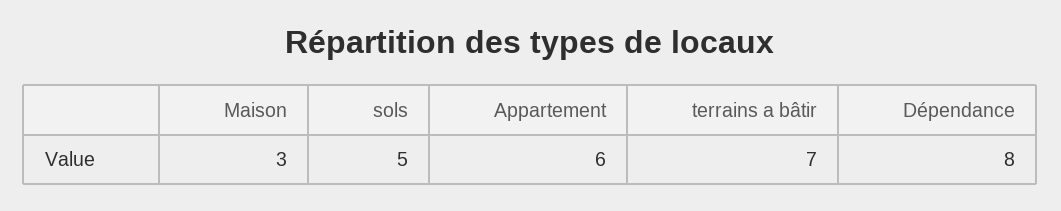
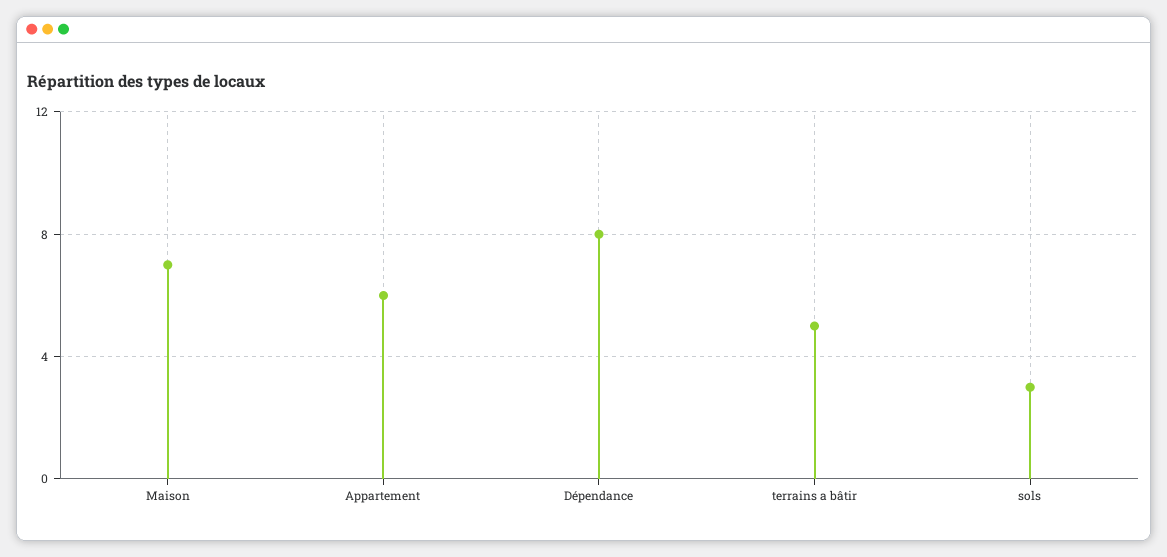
Maison: 3 -> 7
sols: 5 -> 3
terrains a bâtir: 7 -> 5

